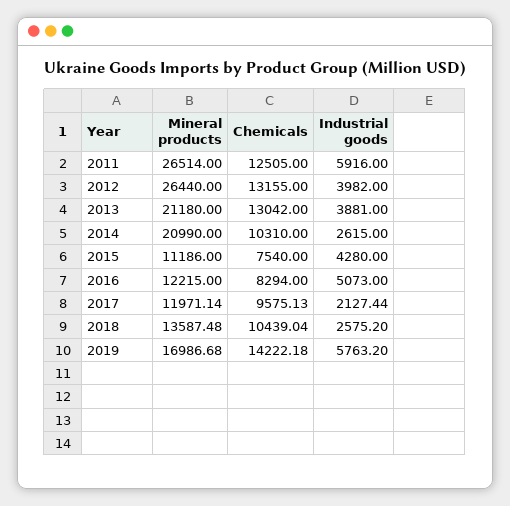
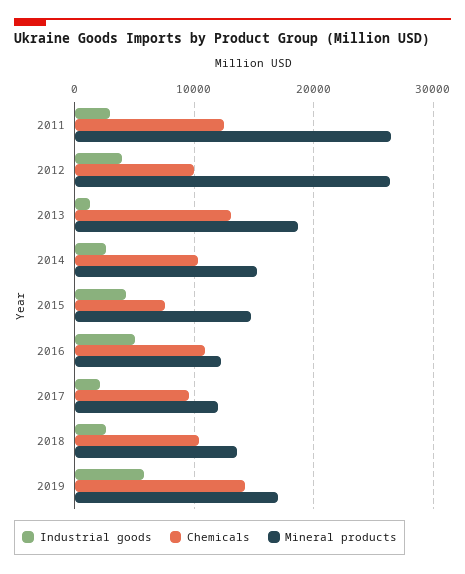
Industrial goods, 2011: 5916 -> 3000
Chemicals, 2012: 13155 -> 10000
Mineral products, 2013: 21180 -> 19000
Industrial goods, 2013: 3881 -> 1000
Mineral products, 2014: 20990 -> 15000
Mineral products, 2015: 11186 -> 15000
Chemicals, 2016: 8294 -> 11000

